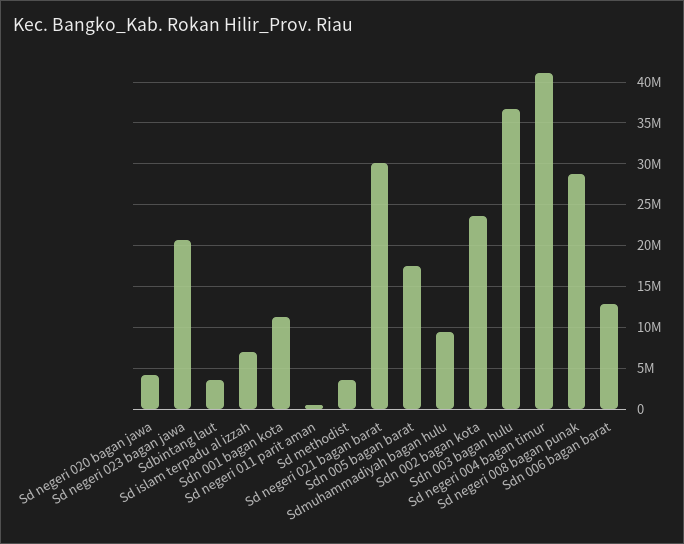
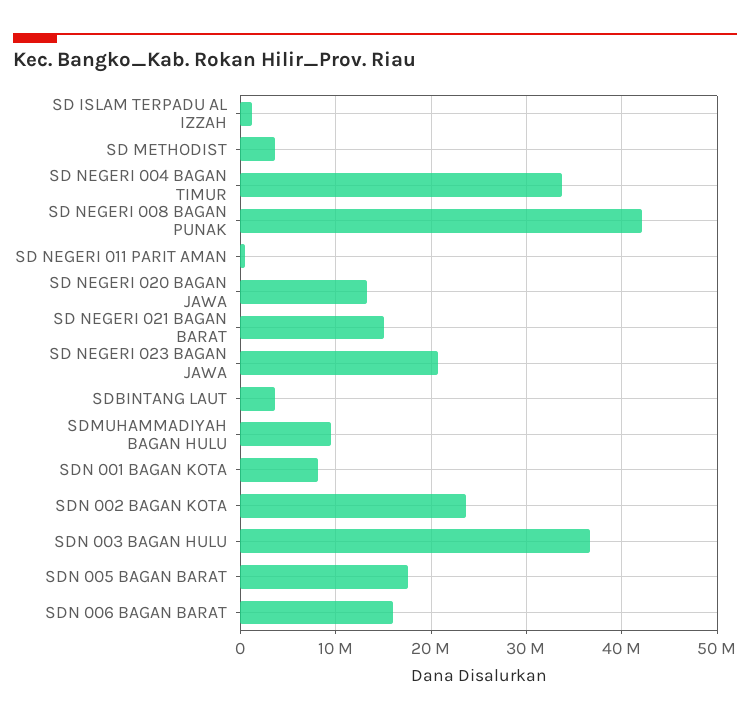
Sd negeri 020 bagan jawa: 4000000 -> 13000000
Sd islam terpadu al izzah: 7000000 -> 1000000
Sdn 001 bagan kota: 11000000 -> 8000000
Sd negeri 021 bagan barat: 30000000 -> 15000000
Sd negeri 004 bagan timur: 41000000 -> 34000000
Sd negeri 008 bagan punak: 29000000 -> 42000000
Sdn 006 bagan barat: 13000000 -> 16000000

